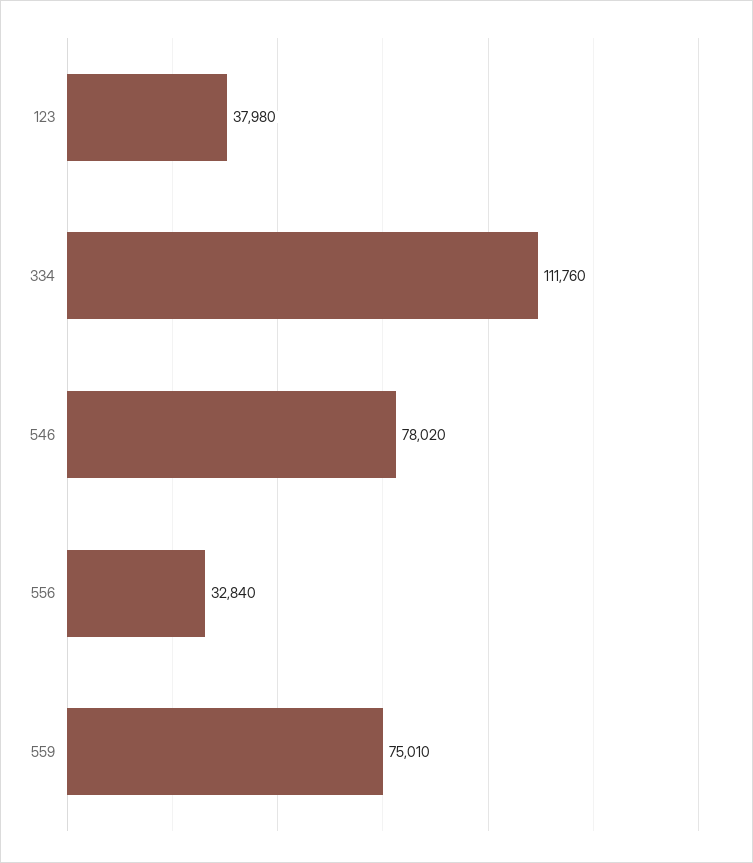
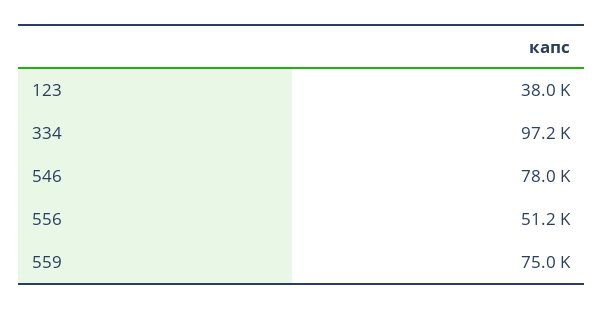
334: 111760 -> 97200
556: 32840 -> 51200

